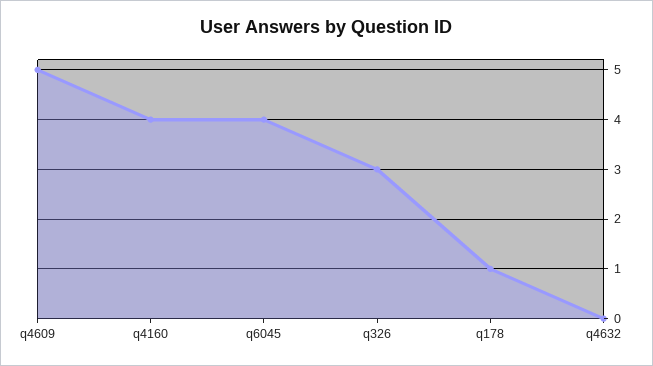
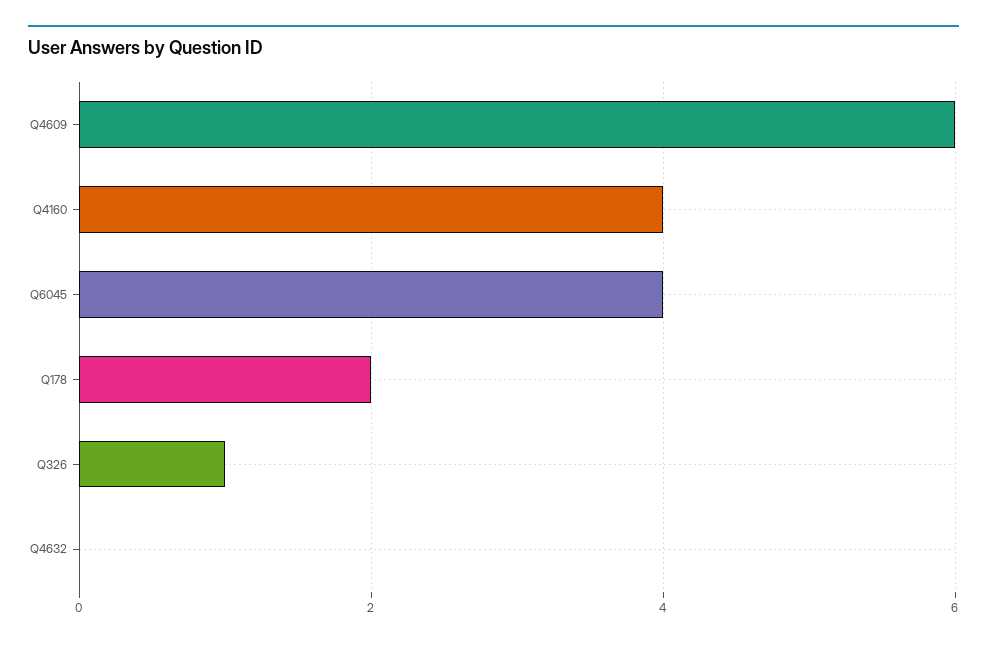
q4609: 5 -> 6
q326: 3 -> 1
q178: 1 -> 2

